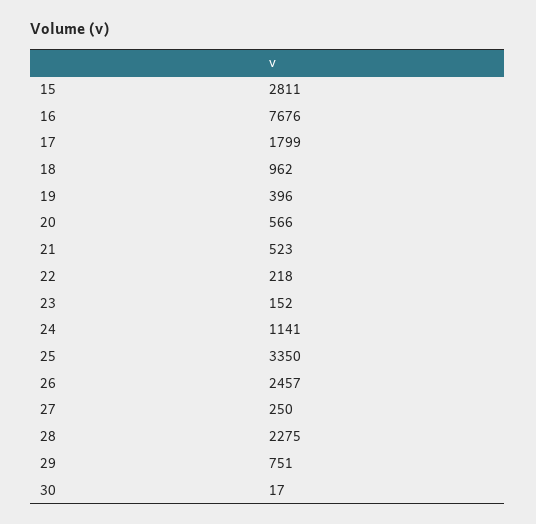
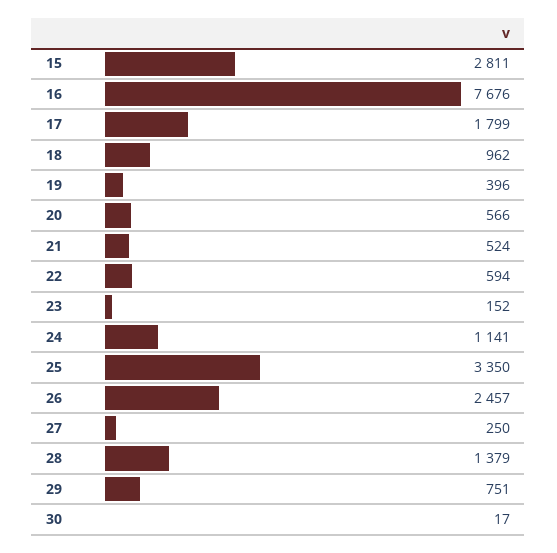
21: 523 -> 524
22: 218 -> 594
28: 2275 -> 1379

